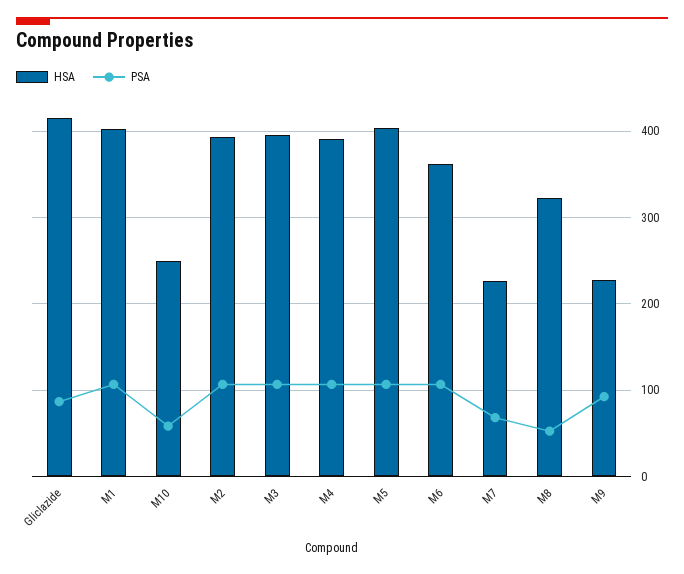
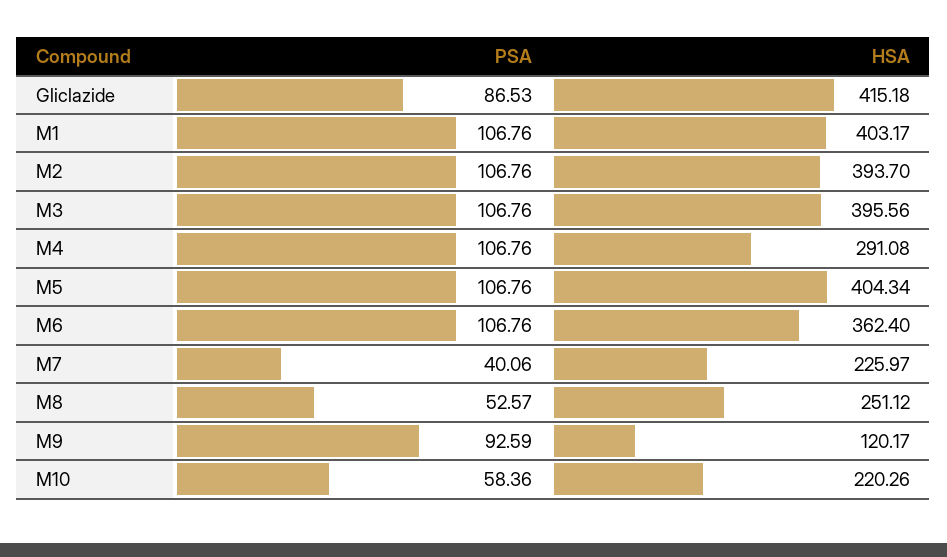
HSA, M10: 250 -> 220.26
HSA, M4: 390 -> 291.08
PSA, M7: 70 -> 40.06
HSA, M8: 320 -> 251.12
HSA, M9: 230 -> 120.17

